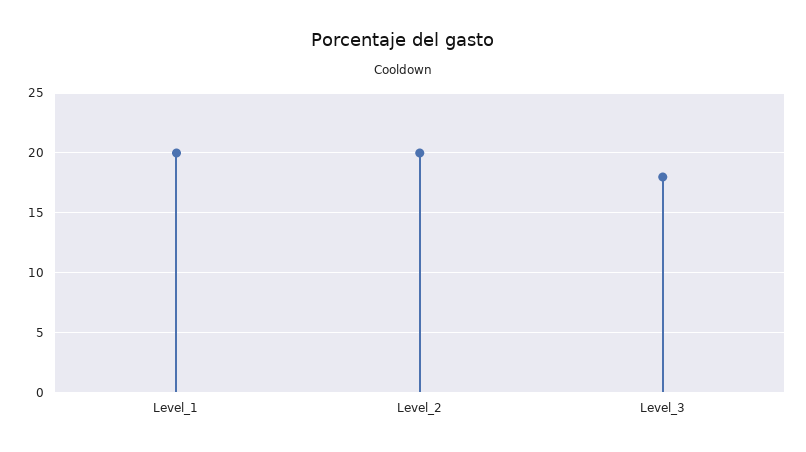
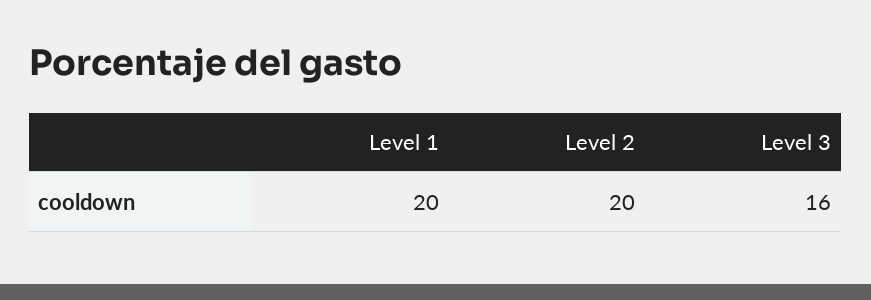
Level_3: 18 -> 16

